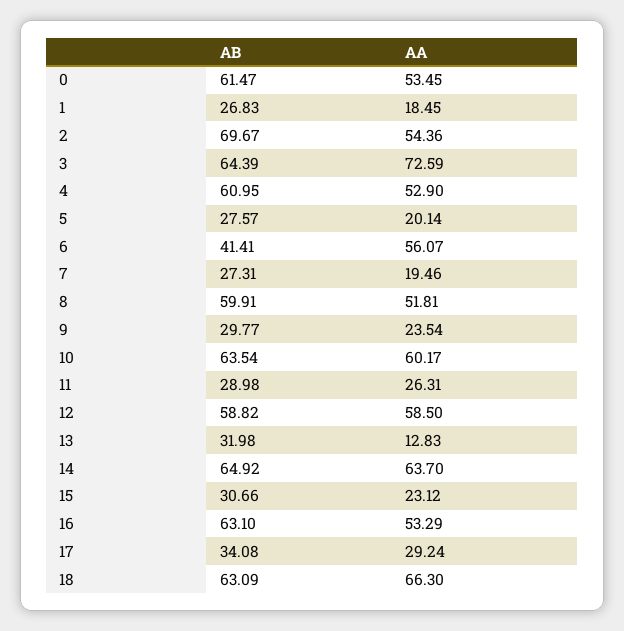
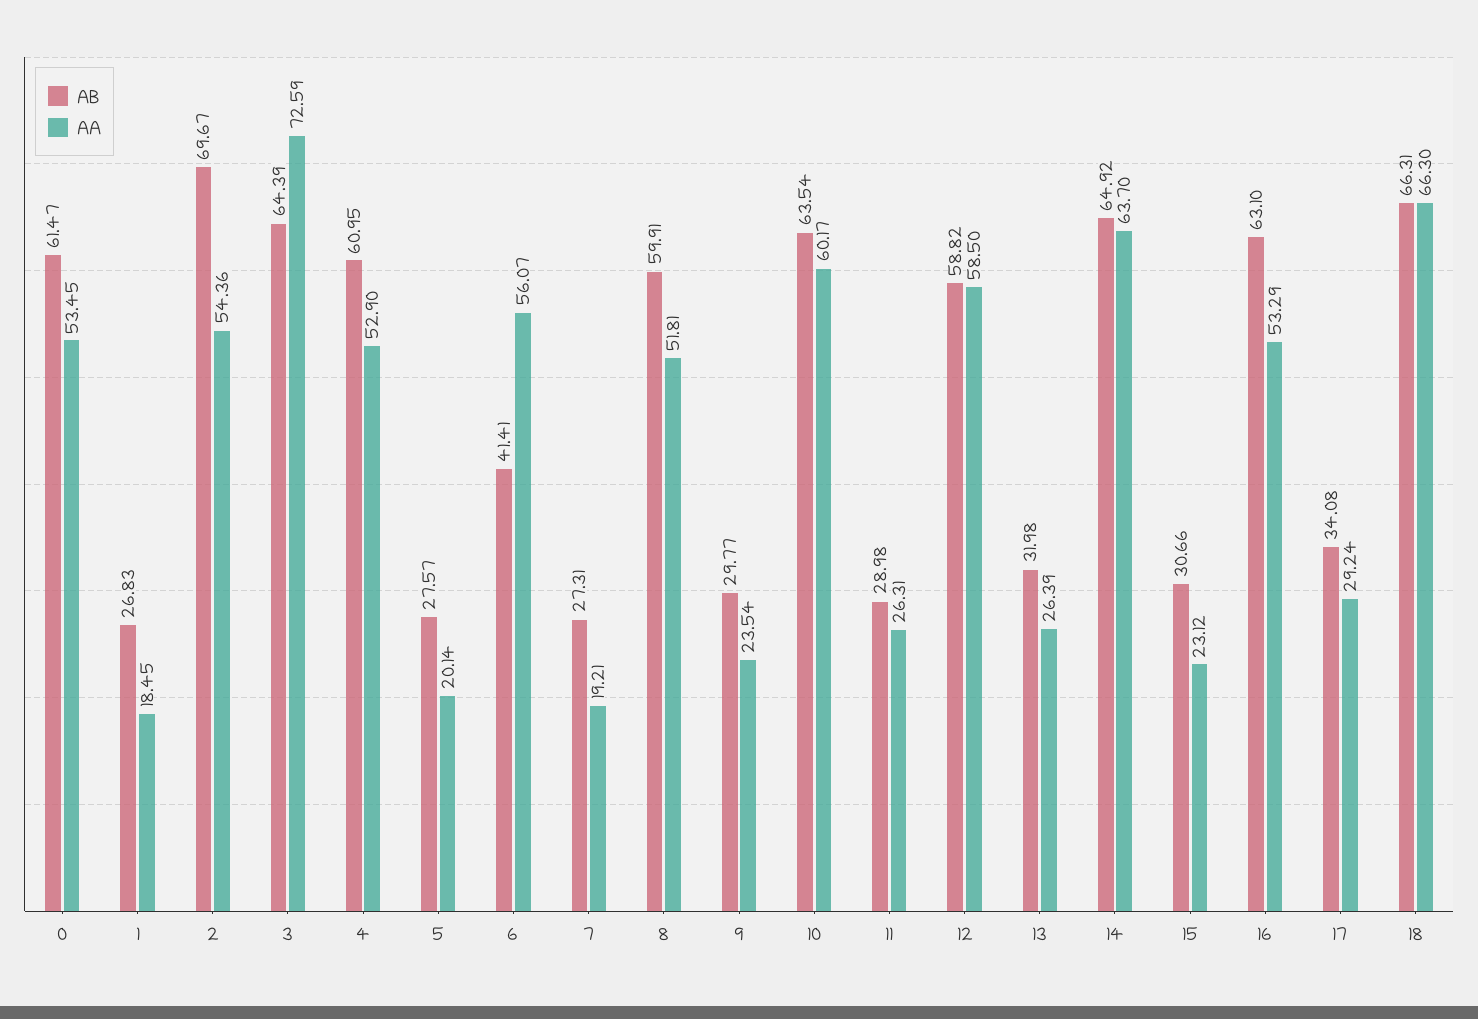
AA, 7: 19.46 -> 19.21
AA, 13: 12.83 -> 26.39
AB, 18: 63.09 -> 66.31

